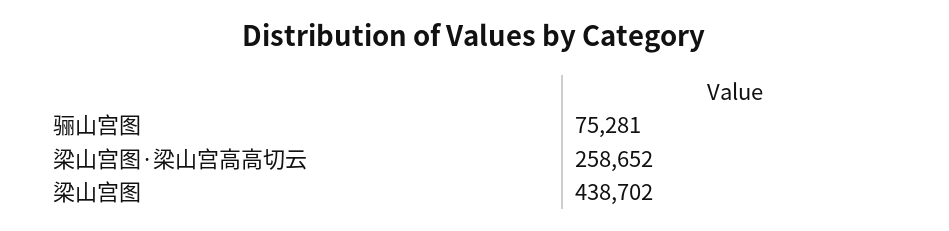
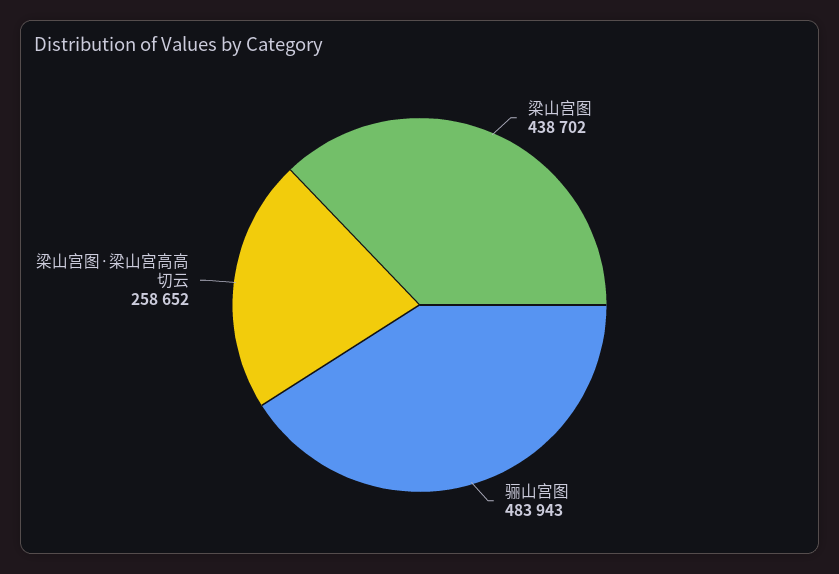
骊山宫图: 75281 -> 483943

